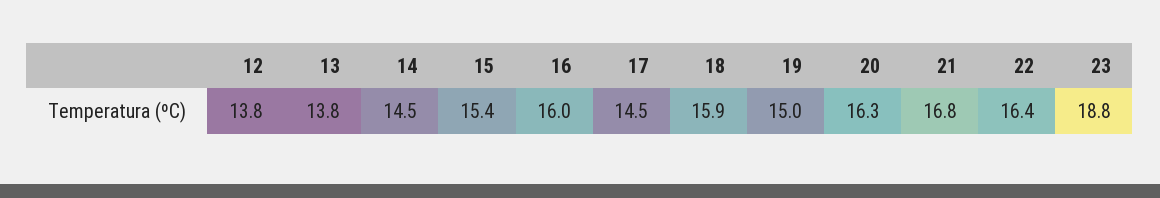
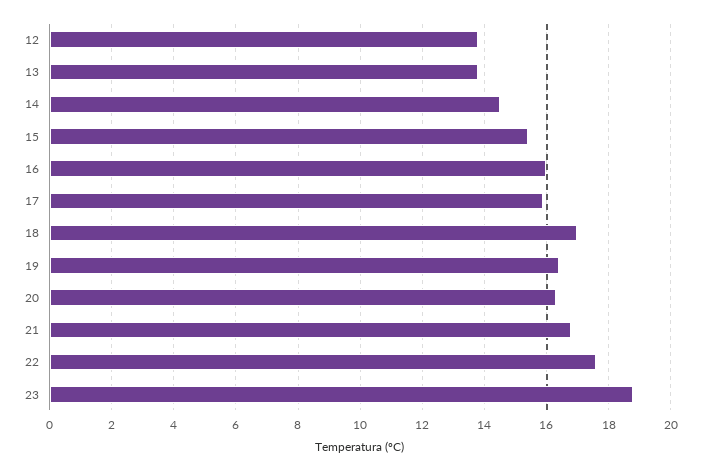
17: 14.5 -> 16
18: 15.9 -> 17
19: 15 -> 16.5
22: 16.4 -> 17.5

